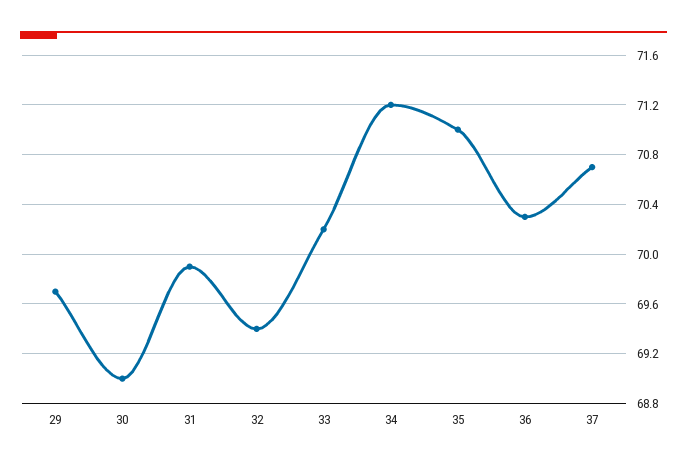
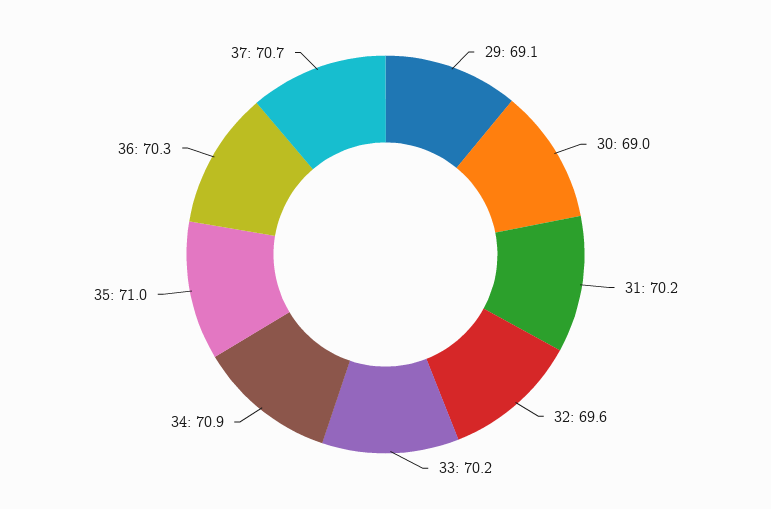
29: 69.7 -> 69.1
31: 69.9 -> 70.2
32: 69.4 -> 69.6
34: 71.2 -> 70.9

